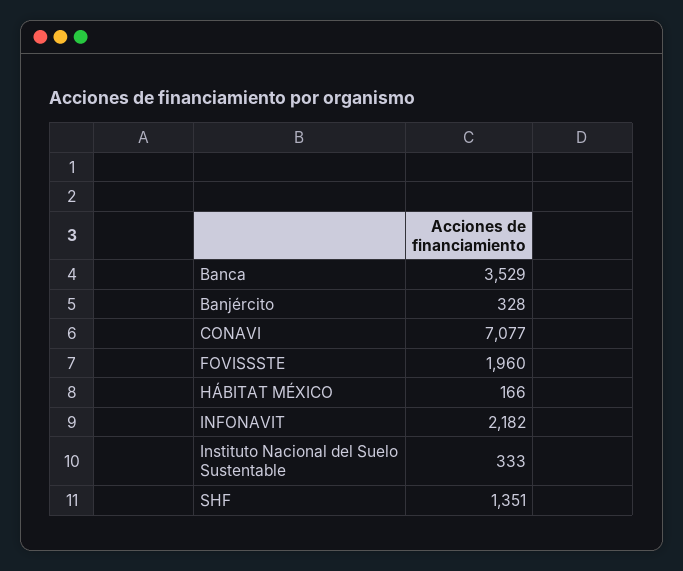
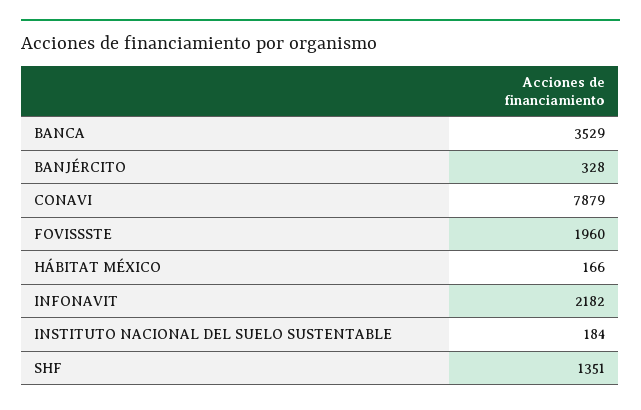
CONAVI: 7077 -> 7879
Instituto Nacional del Suelo Sustentable: 333 -> 184

